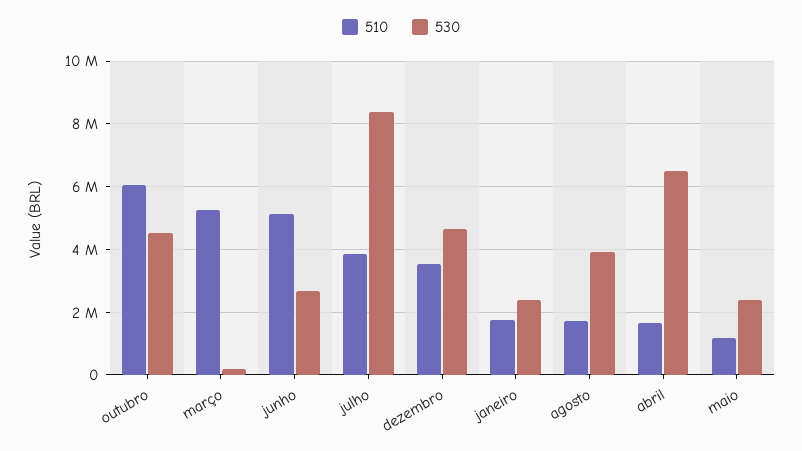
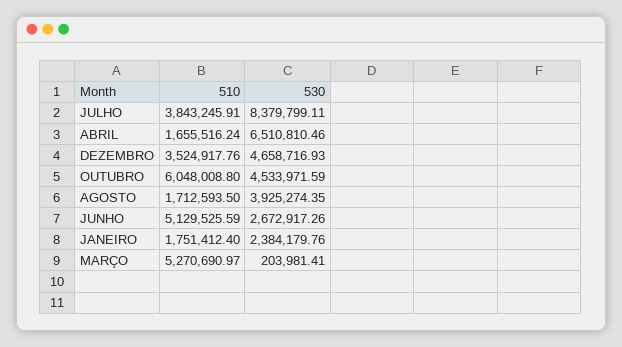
510, maio: 1200000 -> none
530, maio: 2400000 -> none

